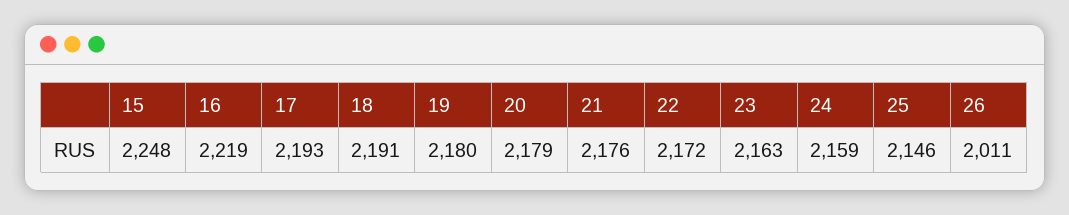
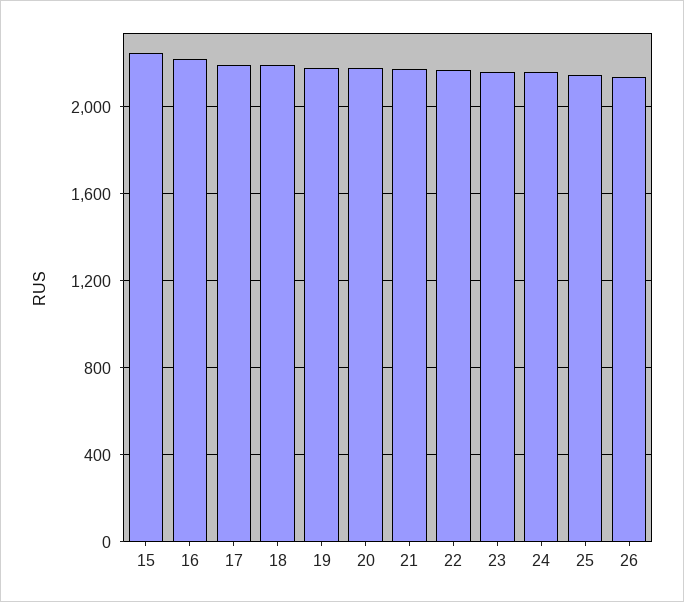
26: 2011 -> 2150

